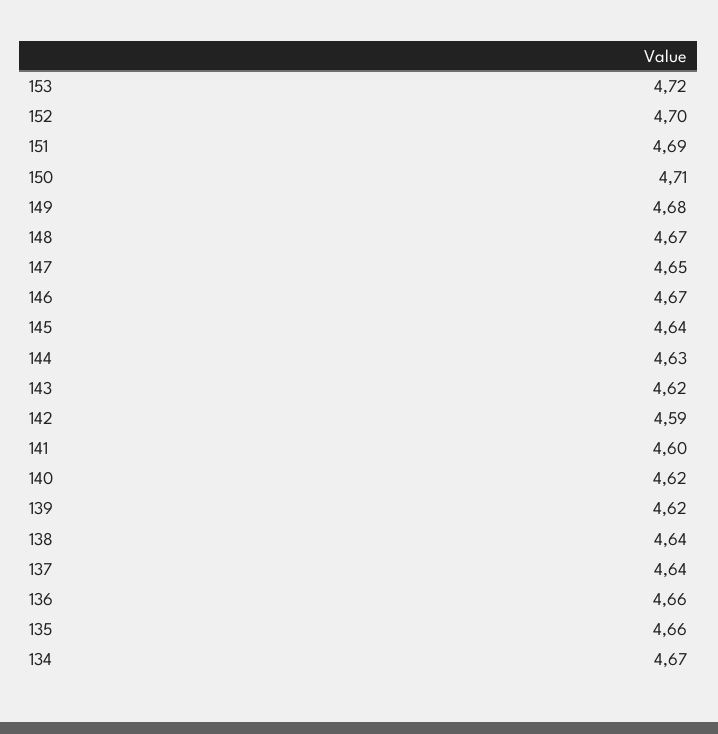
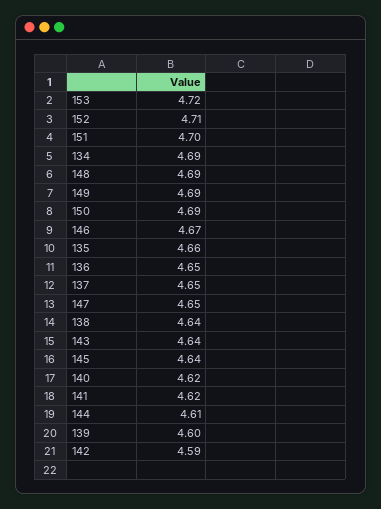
152: 4.7 -> 4.71
151: 4.69 -> 4.7
150: 4.71 -> 4.69
149: 4.68 -> 4.69
148: 4.67 -> 4.69
144: 4.63 -> 4.61
143: 4.62 -> 4.64
141: 4.6 -> 4.62
139: 4.62 -> 4.6
137: 4.64 -> 4.65
136: 4.66 -> 4.65
134: 4.67 -> 4.69

